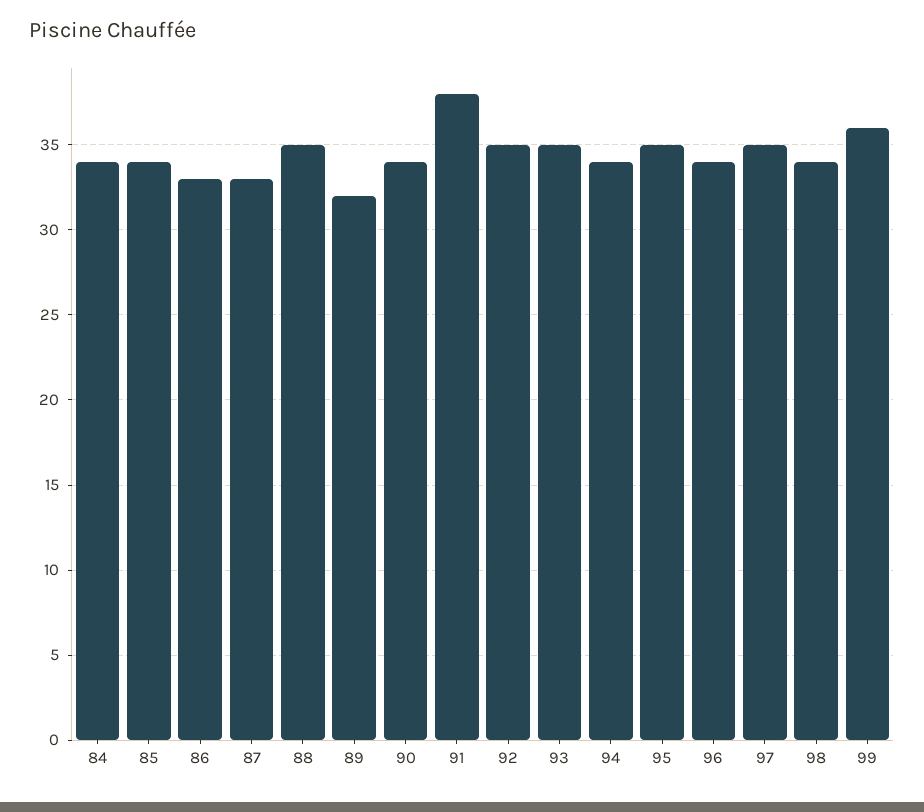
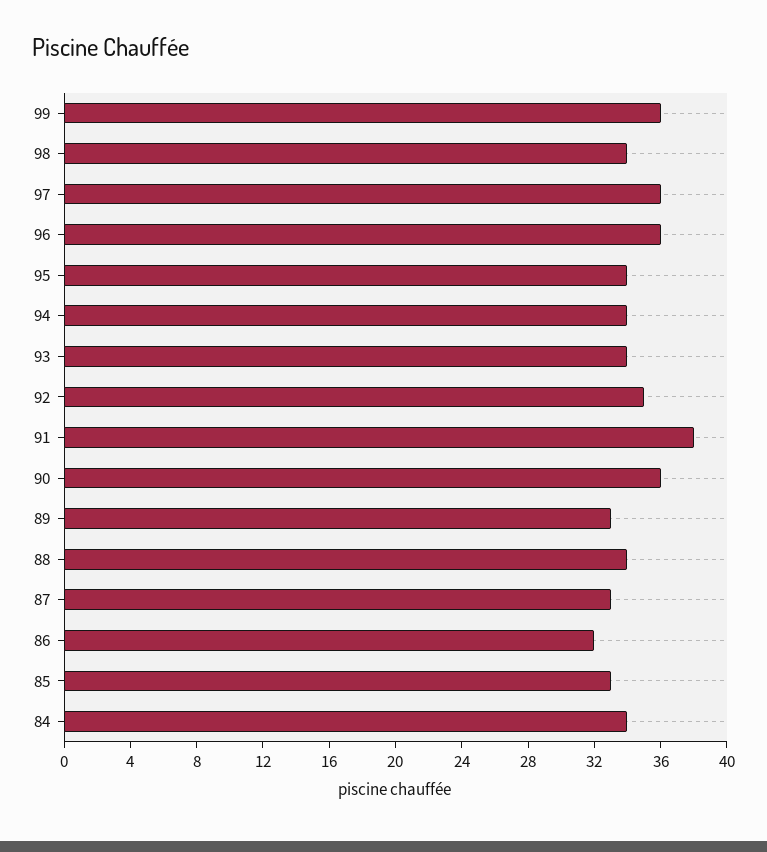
85: 34 -> 33
86: 33 -> 32
88: 35 -> 34
89: 32 -> 33
90: 34 -> 36
93: 35 -> 34
95: 35 -> 34
96: 34 -> 36
97: 35 -> 36

